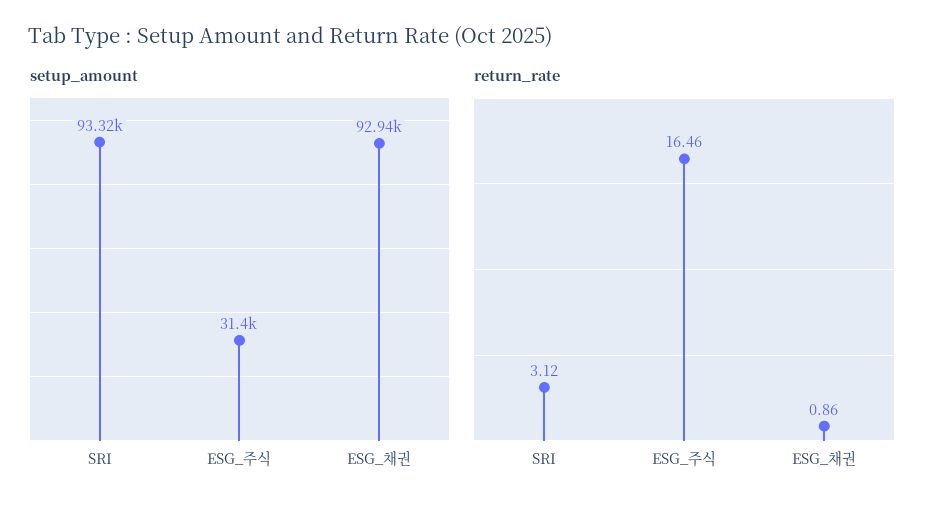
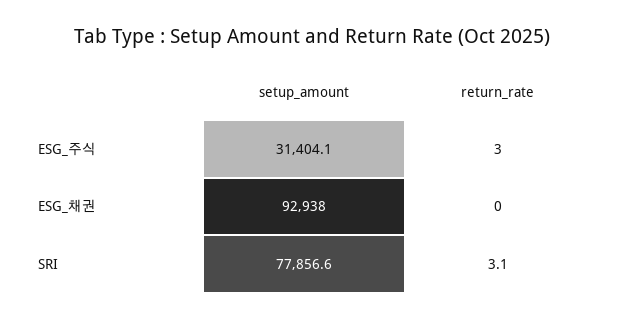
setup_amount, SRI: 93320 -> 77856.6
return_rate, ESG_주식: 16.46 -> 3
return_rate, ESG_채권: 0.86 -> 0

